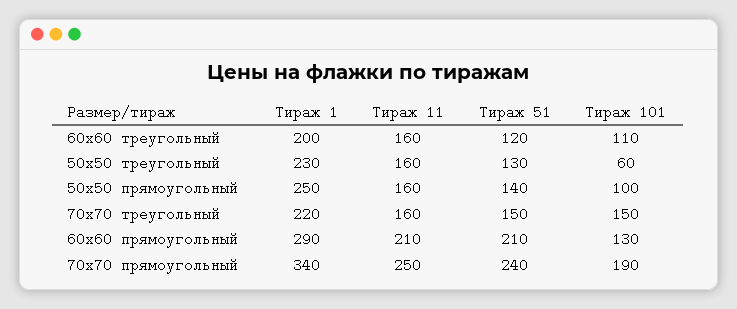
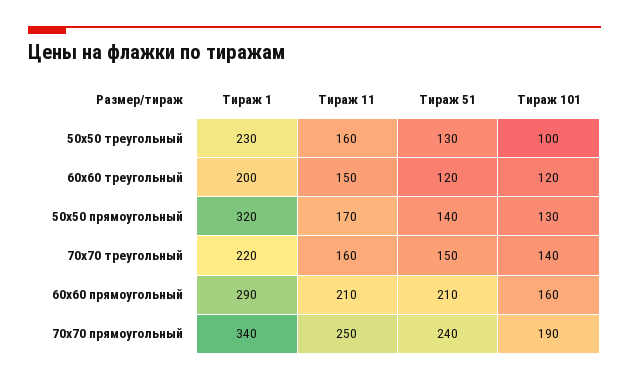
Тираж 11, 60х60 треугольный: 160 -> 150
Тираж 101, 60х60 треугольный: 110 -> 120
Тираж 101, 50х50 треугольный: 60 -> 100
Тираж 1, 50х50 прямоугольный: 250 -> 320
Тираж 11, 50х50 прямоугольный: 160 -> 170
Тираж 101, 50х50 прямоугольный: 100 -> 130
Тираж 101, 70х70 треугольный: 150 -> 140
Тираж 101, 60х60 прямоугольный: 130 -> 160

